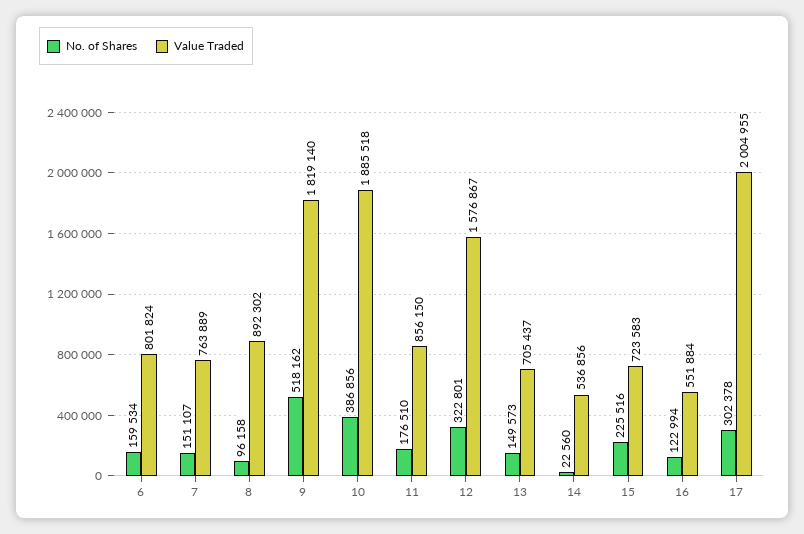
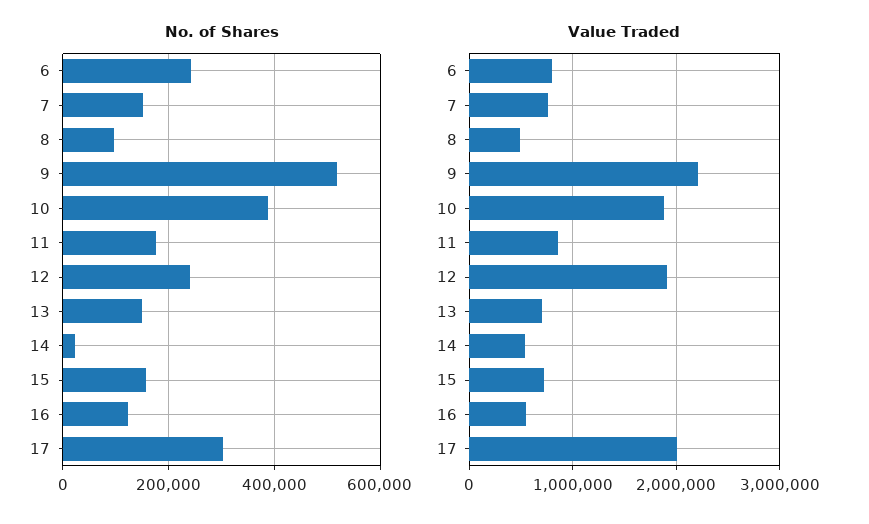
No. of Shares, 6: 159534 -> 240000
Value Traded, 8: 892302 -> 500000
Value Traded, 9: 1819140 -> 2200000
No. of Shares, 12: 322801 -> 240000
Value Traded, 12: 1576867 -> 1900000
No. of Shares, 15: 225516 -> 160000

